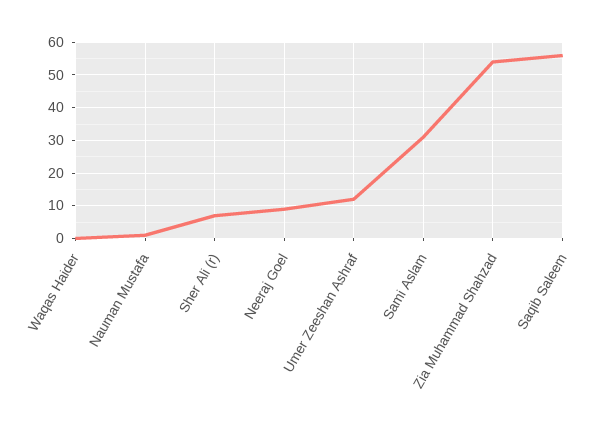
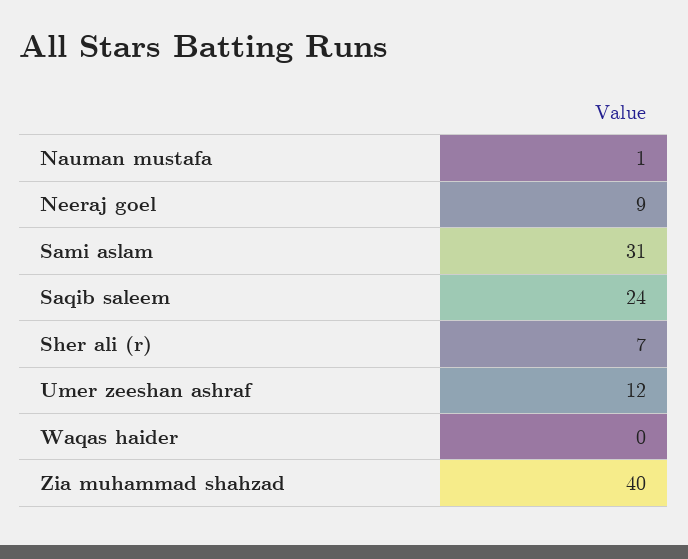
Zia Muhammad Shahzad: 55 -> 40
Saqib Saleem: 55 -> 24

